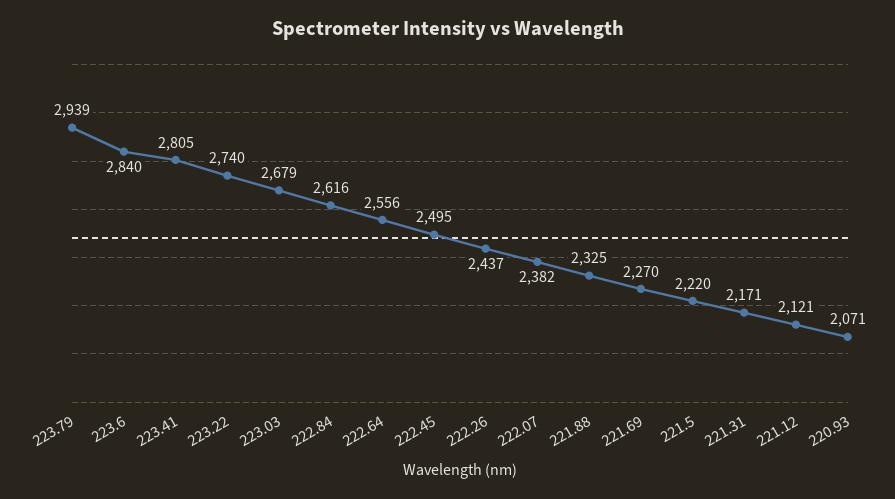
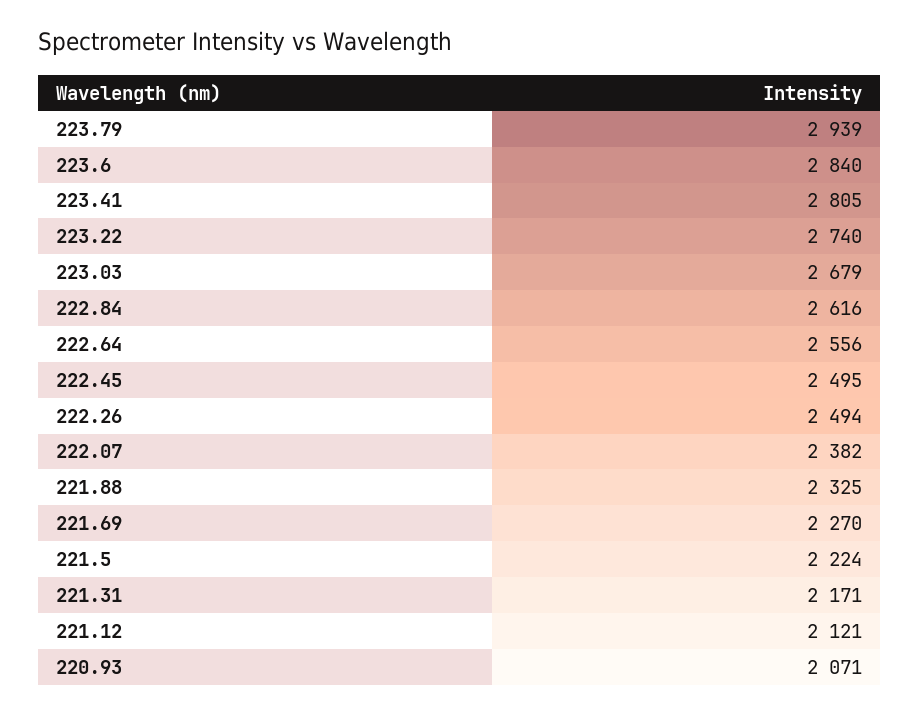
222.26: 2437 -> 2494
221.5: 2220 -> 2224

